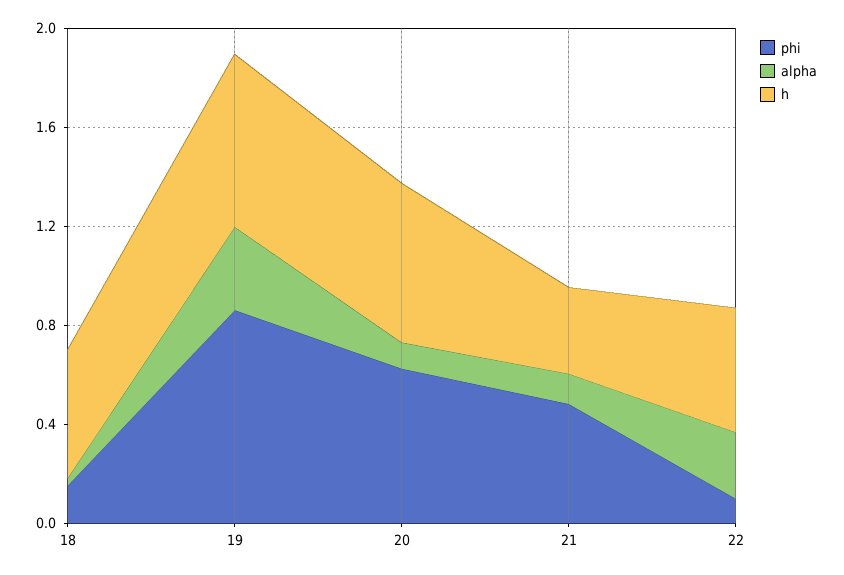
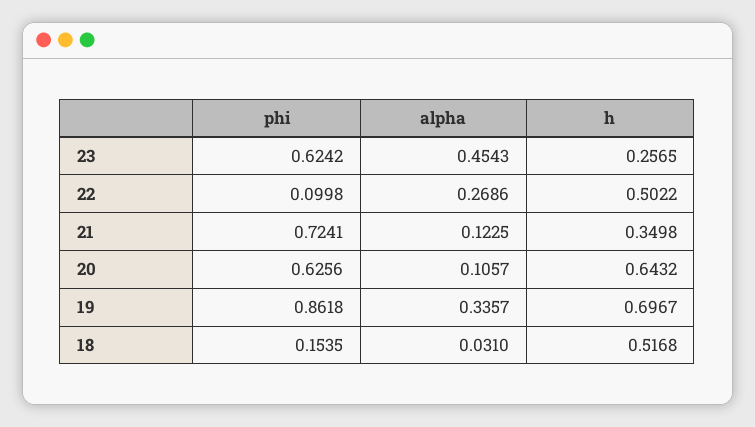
phi, 21: 0.5 -> 0.7241
phi, 23: none -> 0.6242
alpha, 23: none -> 0.4543
h, 23: none -> 0.2565

